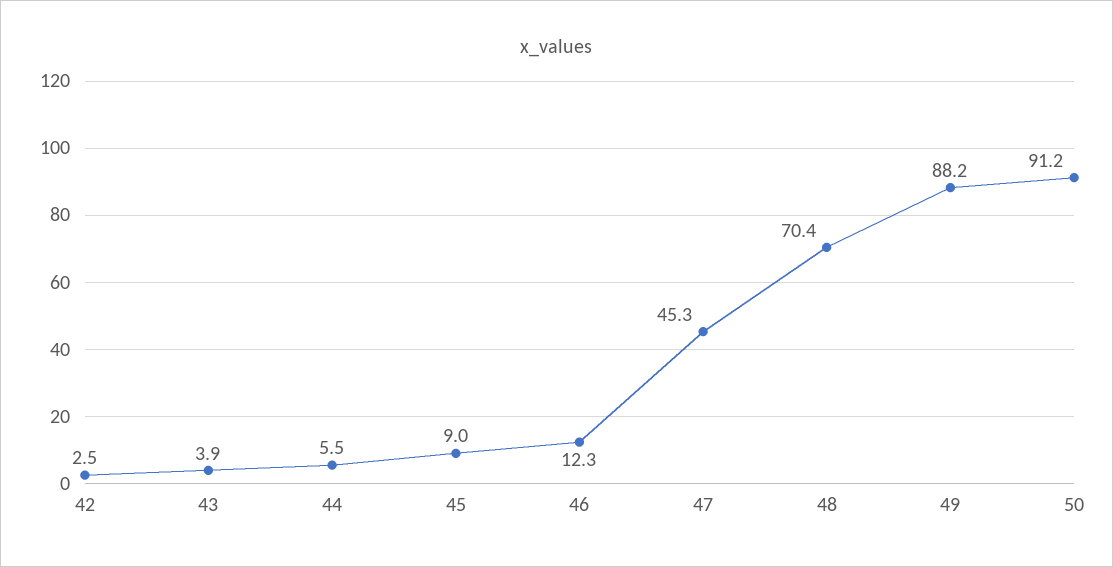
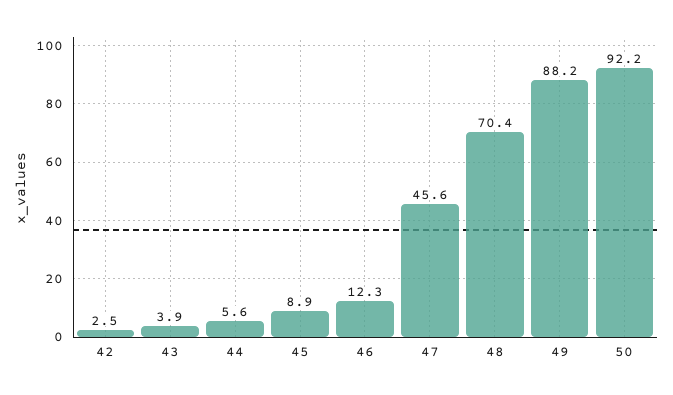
44: 5.5 -> 5.6
45: 9 -> 8.9
47: 45.3 -> 45.6
50: 91.2 -> 92.2

